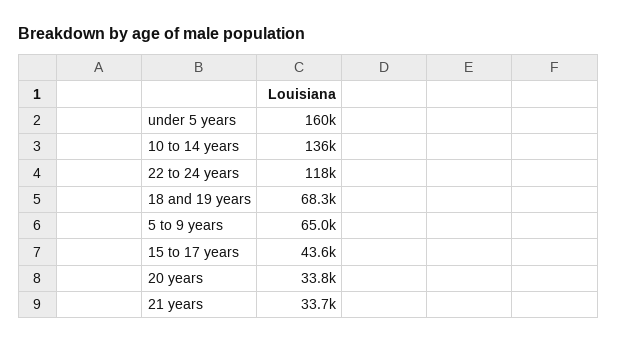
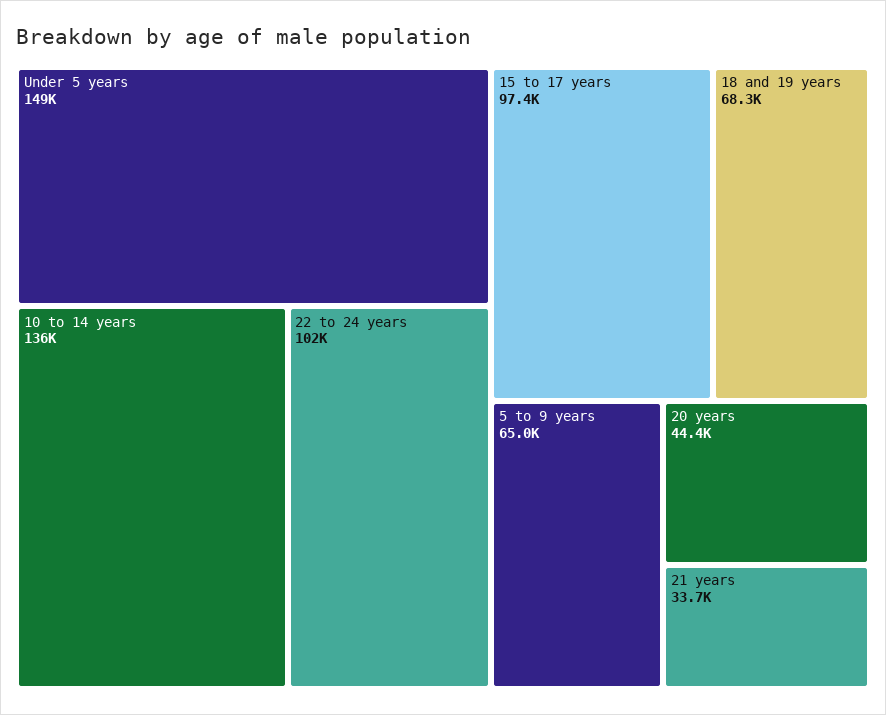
under 5 years: 160000 -> 149000
22 to 24 years: 118000 -> 102000
15 to 17 years: 43600 -> 97400
20 years: 33800 -> 44400

